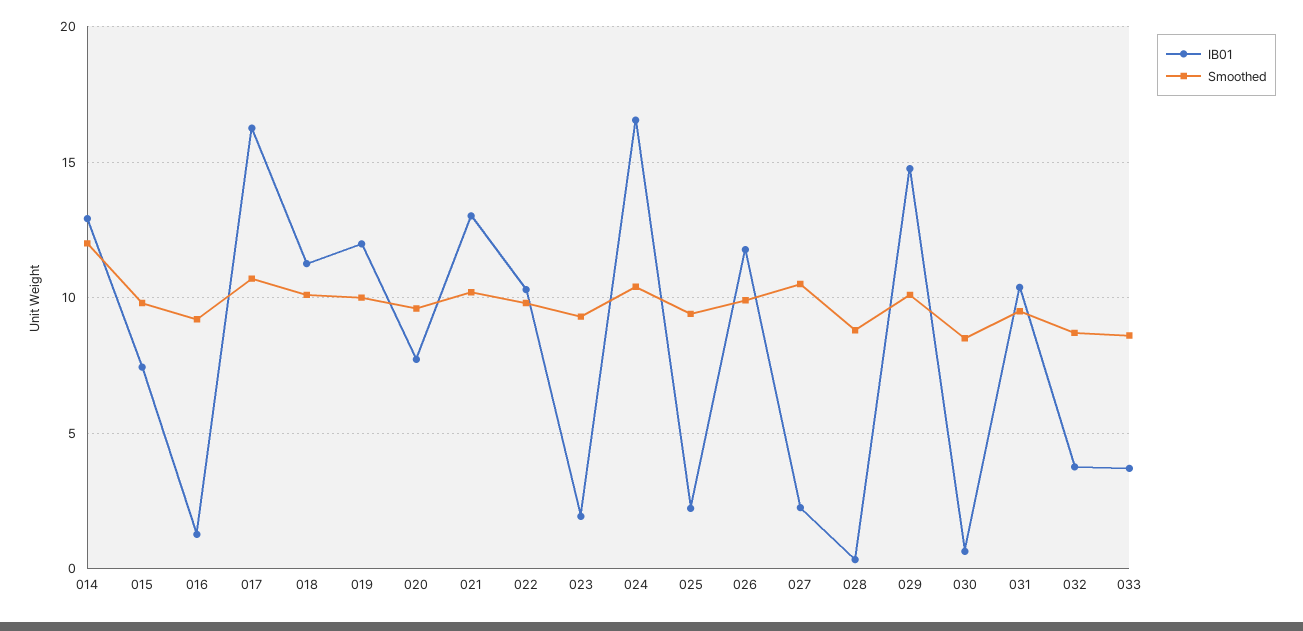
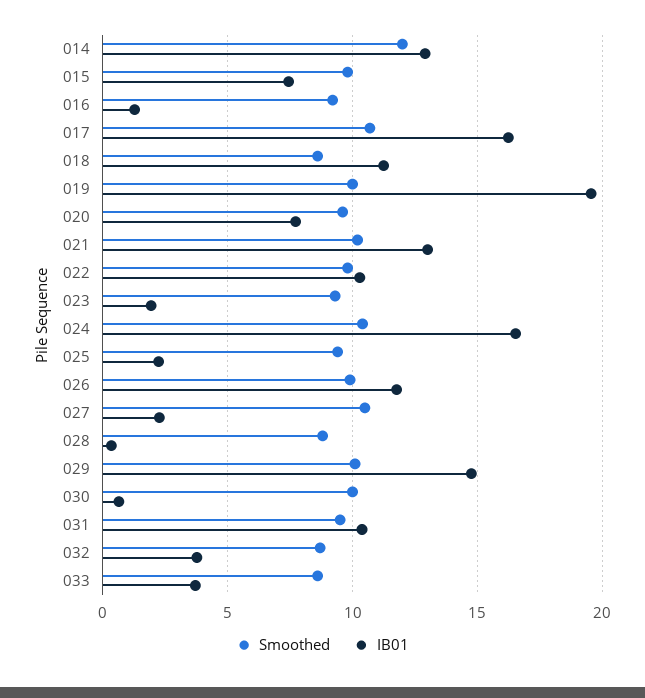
Smoothed, 018: 10 -> 8.5
IB01, 019: 12 -> 19.5
Smoothed, 030: 8.5 -> 10

